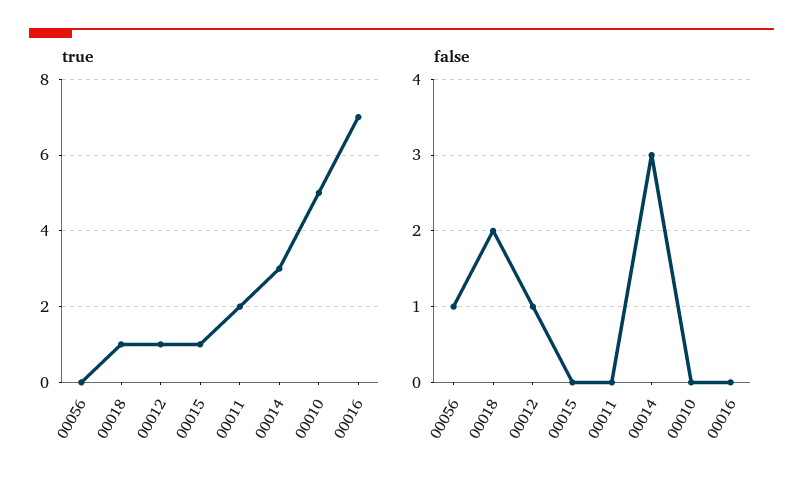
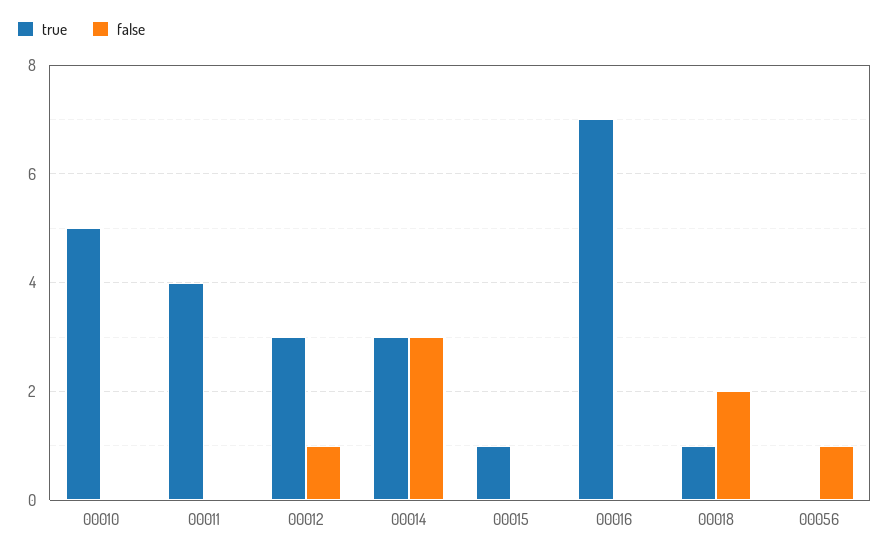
true, 00012: 1 -> 3
true, 00011: 2 -> 4

